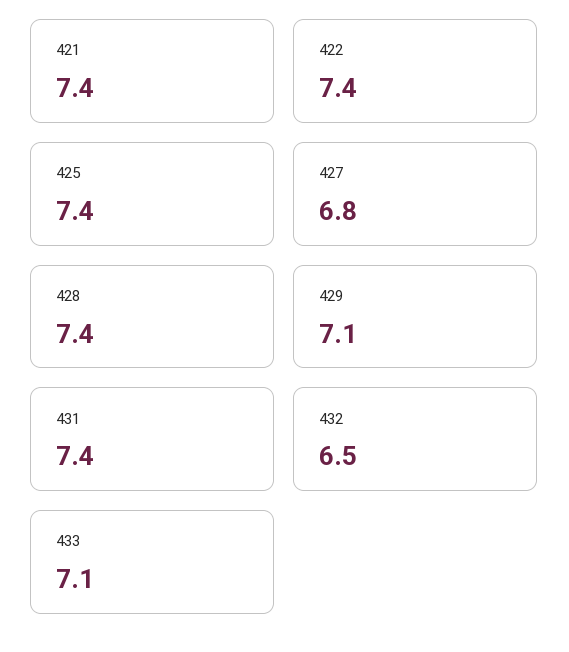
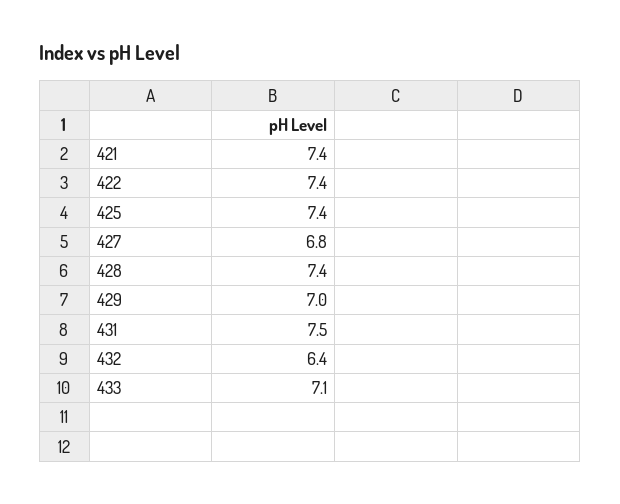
429: 7.1 -> 7
431: 7.4 -> 7.5
432: 6.5 -> 6.4

